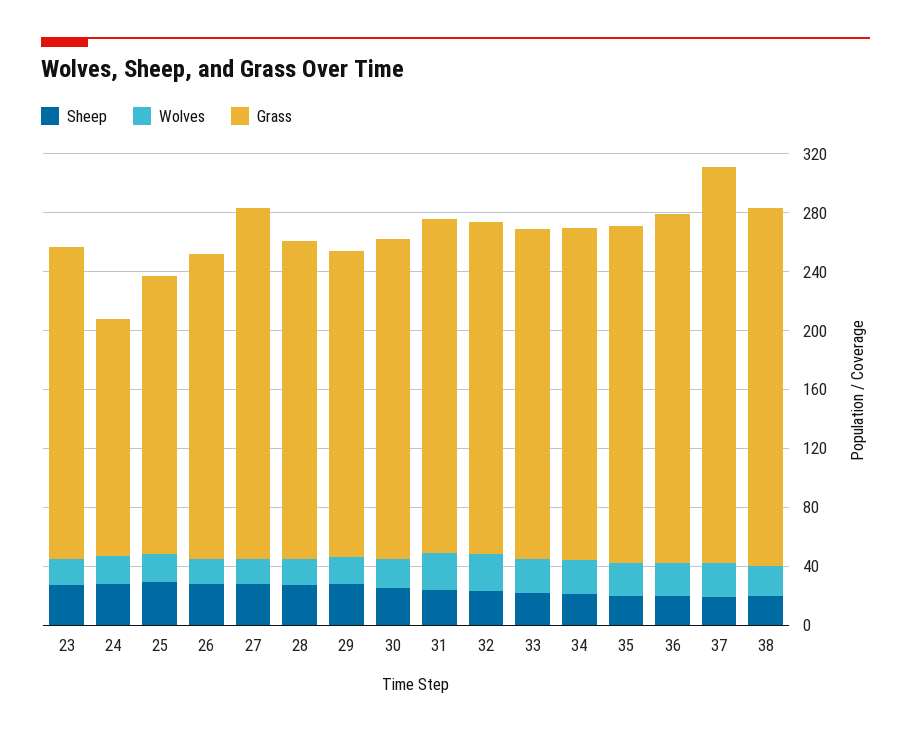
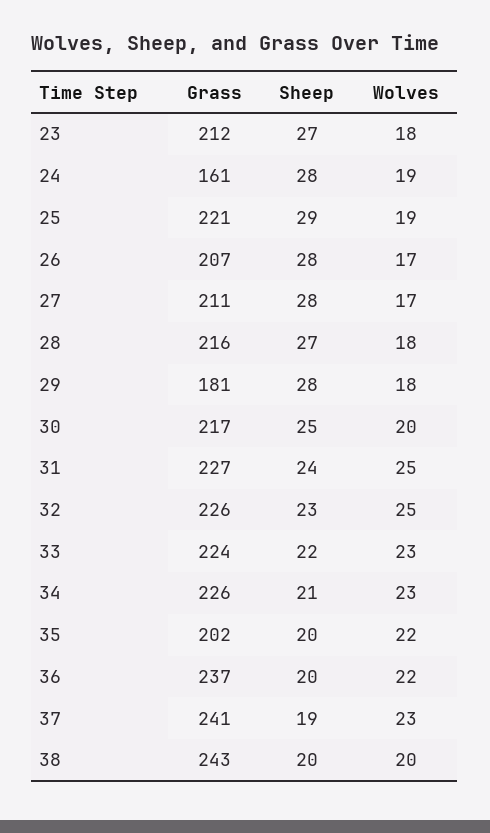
Grass, 25: 190 -> 221
Grass, 27: 240 -> 211
Grass, 29: 210 -> 181
Grass, 35: 230 -> 202
Grass, 37: 270 -> 241

